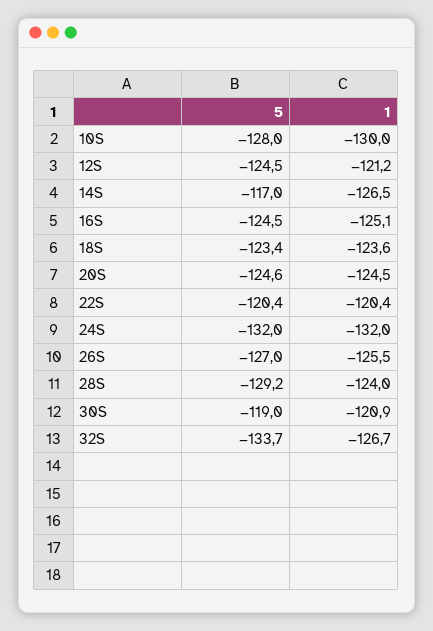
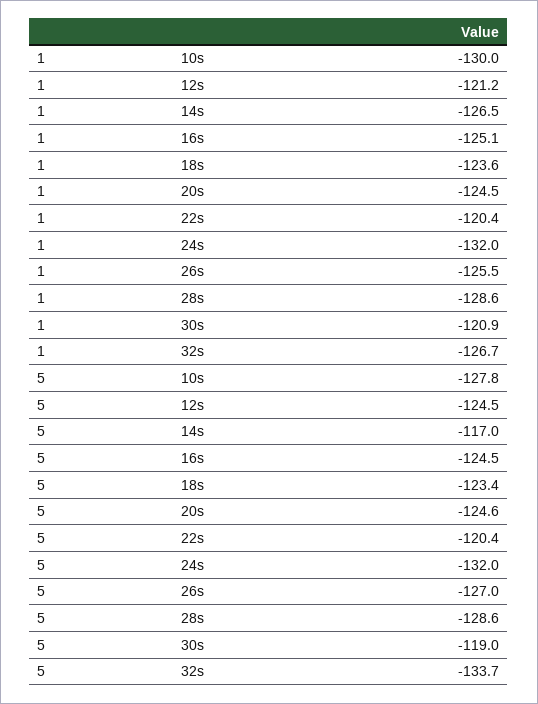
5, 10S: -128 -> -127.8
5, 28S: -129.2 -> -128.6
1, 28S: -124 -> -128.6

